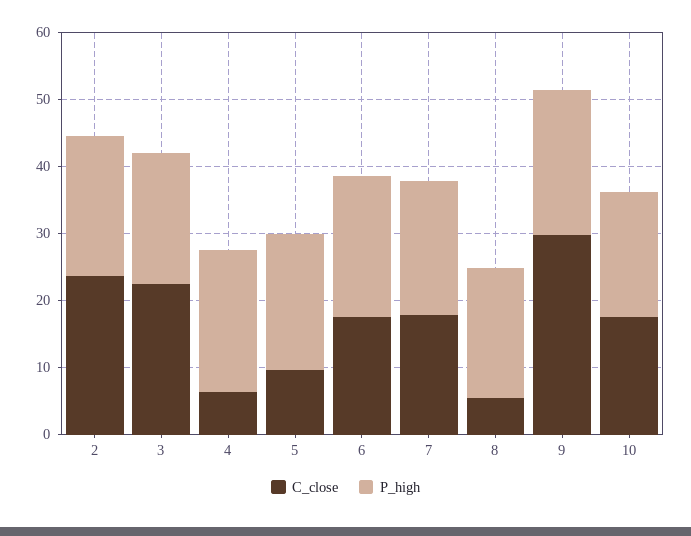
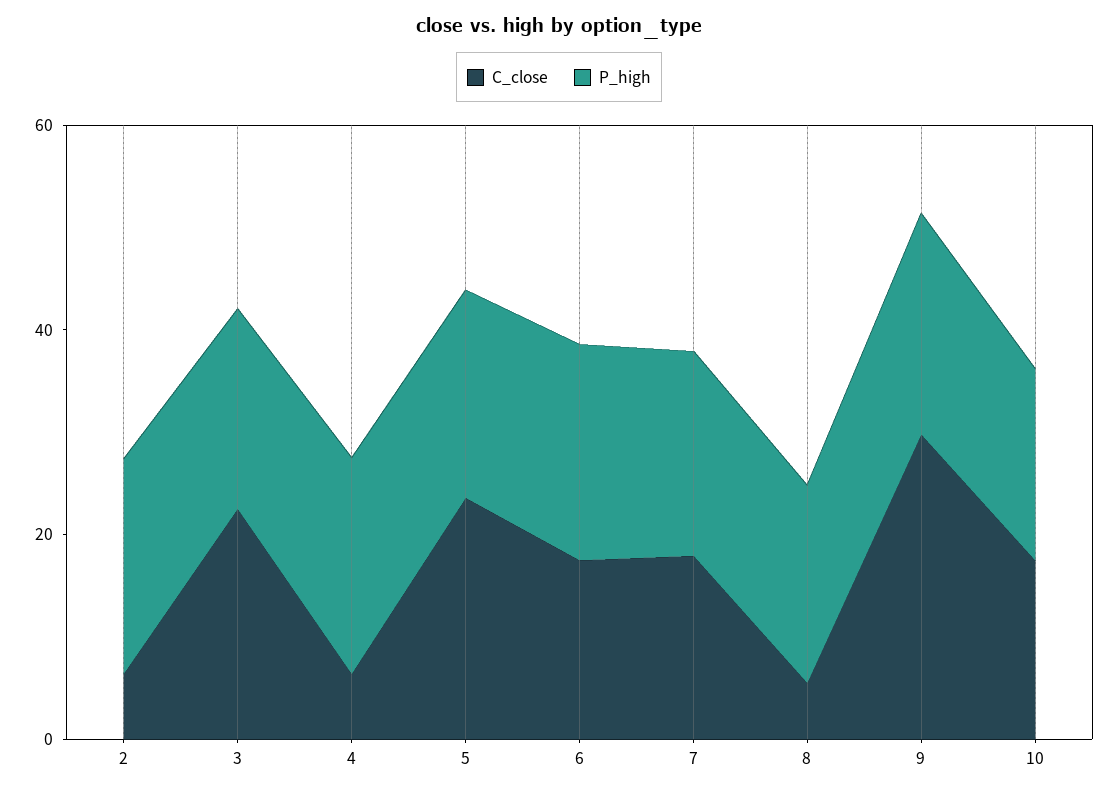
C_close, 2: 24 -> 5
C_close, 5: 10 -> 25

